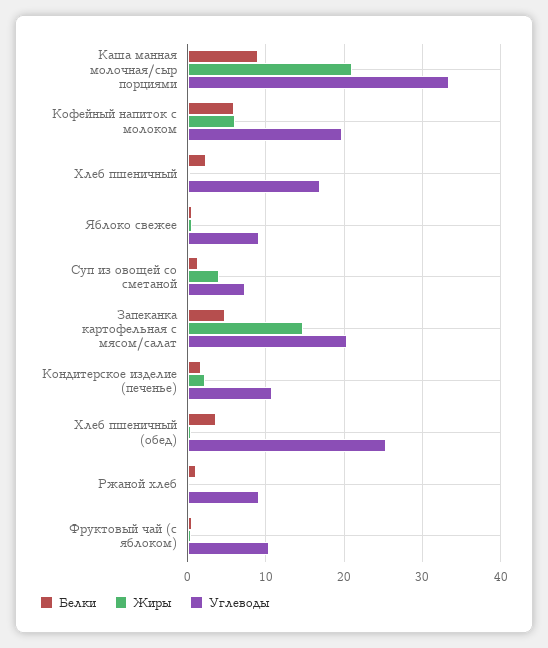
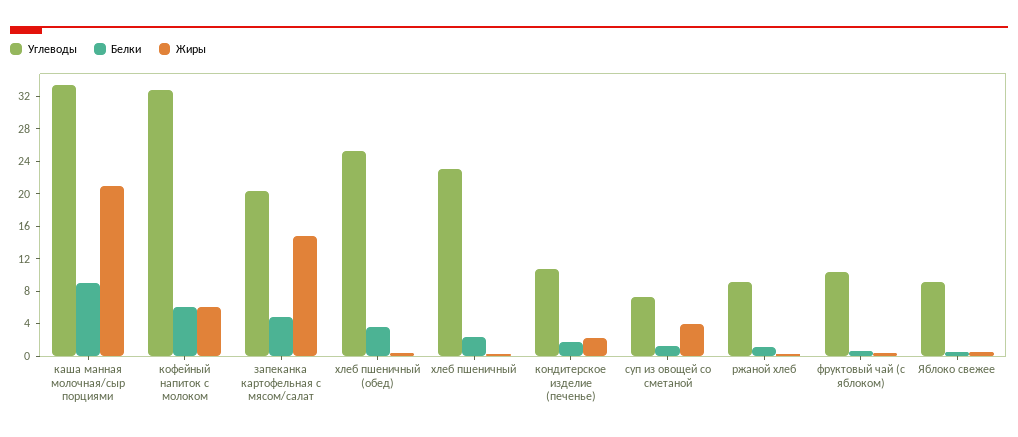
Углеводы, Кофейный напиток с молоком: 20 -> 33
Углеводы, Хлеб пшеничный: 17 -> 23

